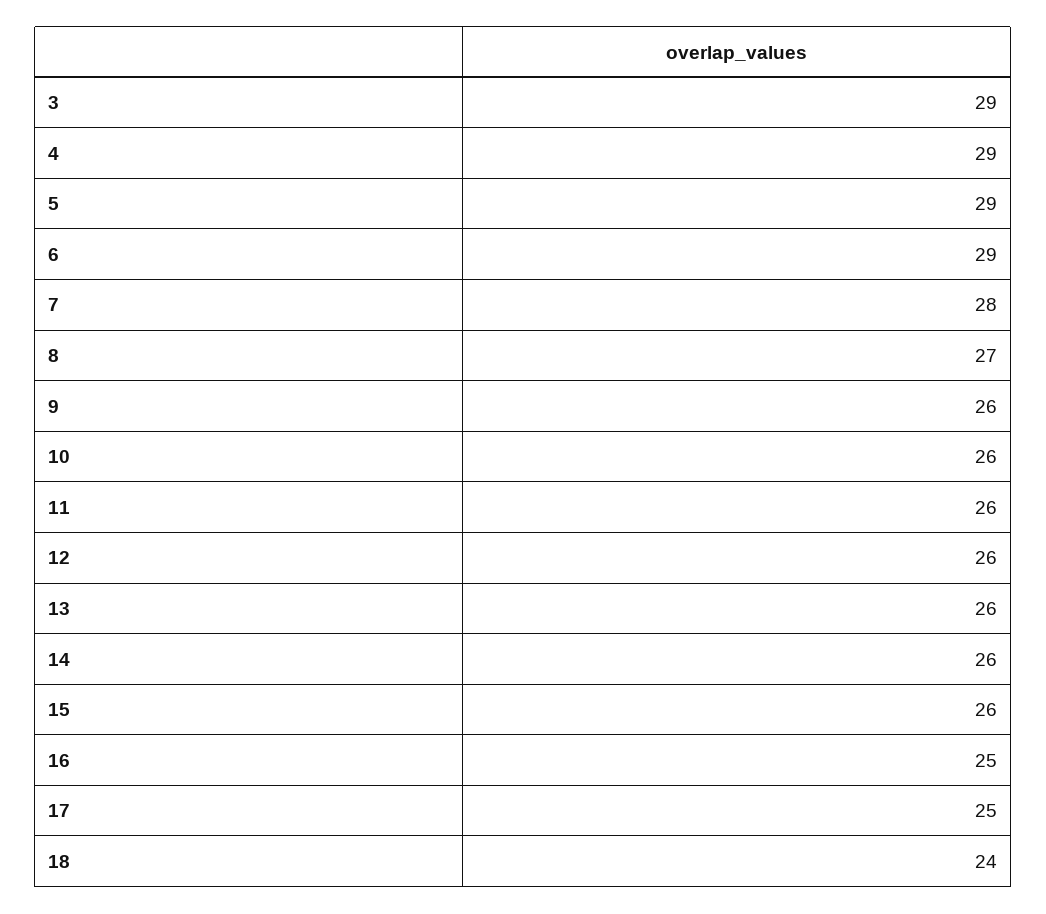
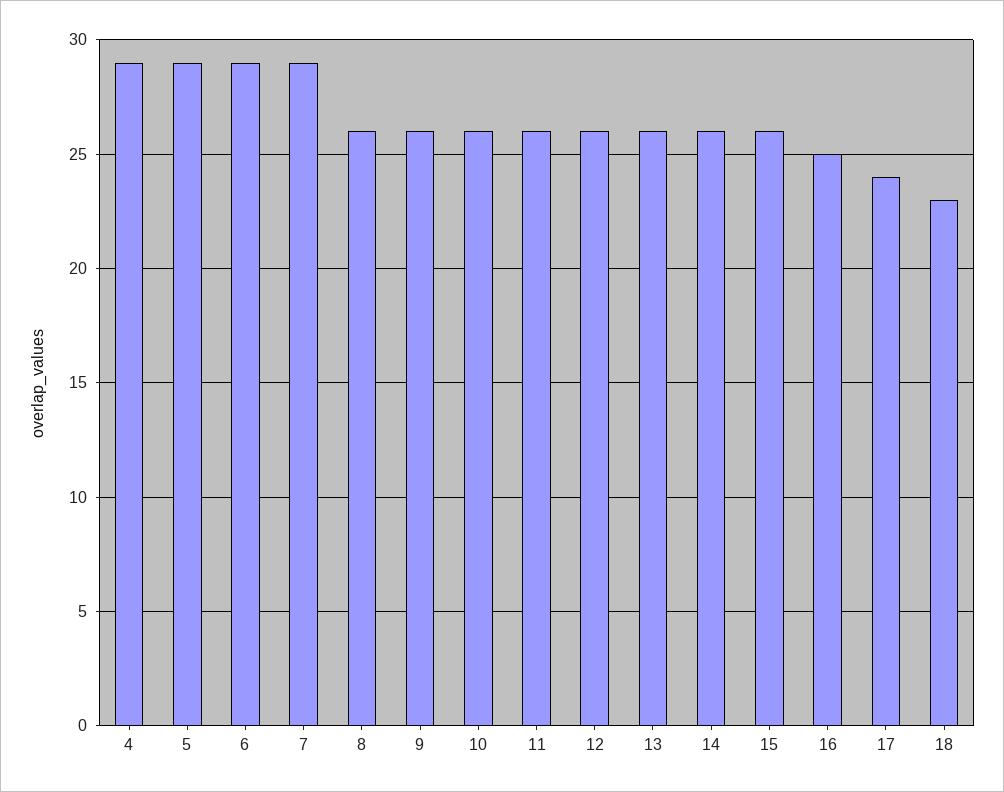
3: 29 -> none
7: 28 -> 29
8: 27 -> 26
17: 25 -> 24
18: 24 -> 23

